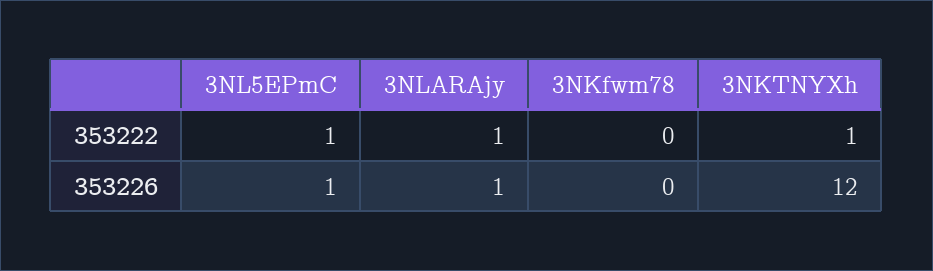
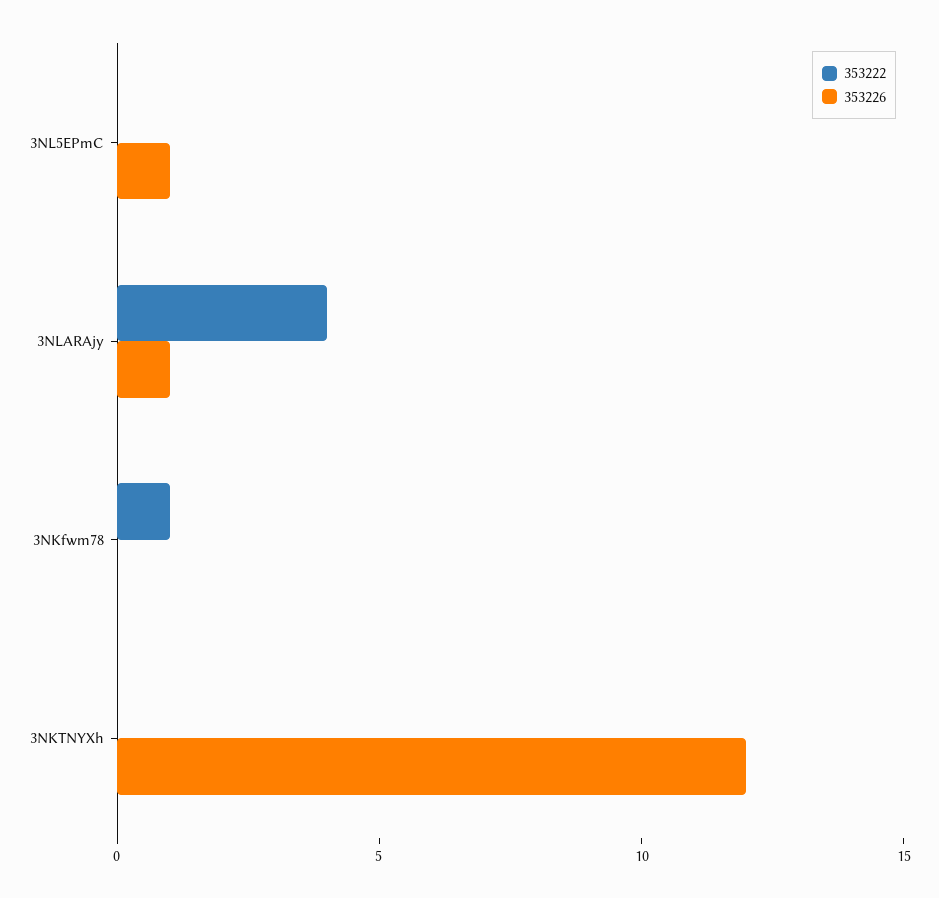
353222, 3NL5EPmC: 1 -> 0
353222, 3NLARAjy: 1 -> 4
353222, 3NKfwm78: 0 -> 1
353222, 3NKTNYXh: 1 -> 0

